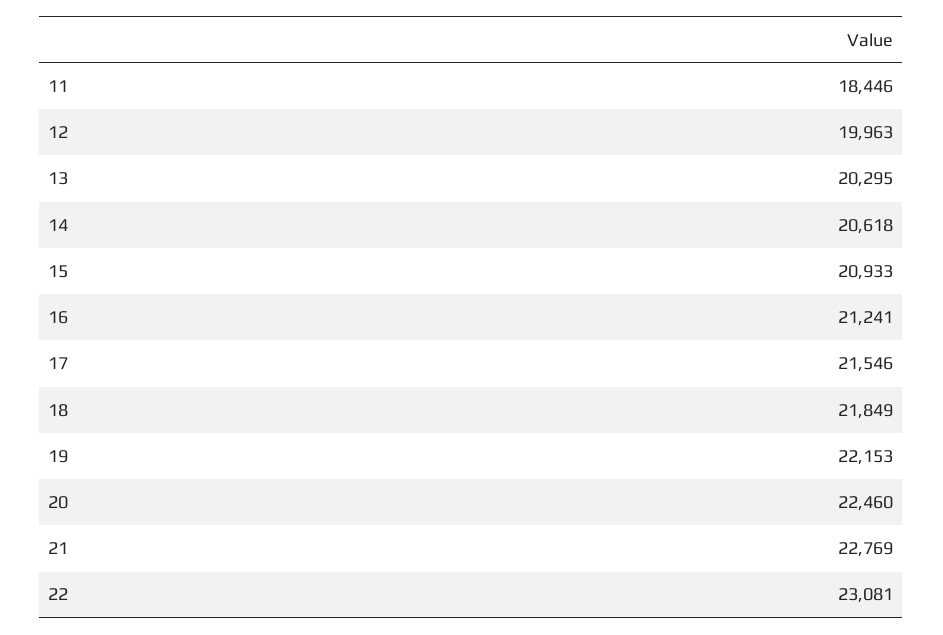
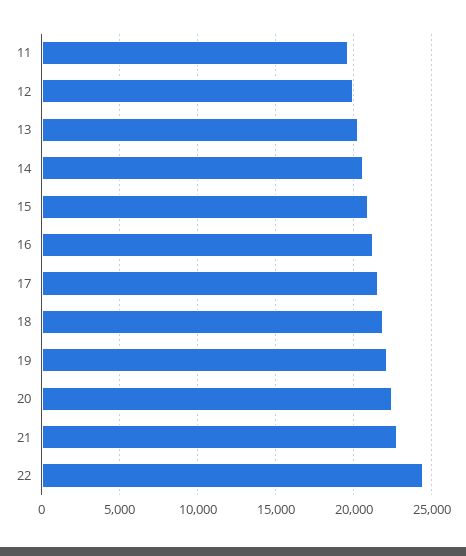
11: 18446 -> 19500
22: 23081 -> 24500

